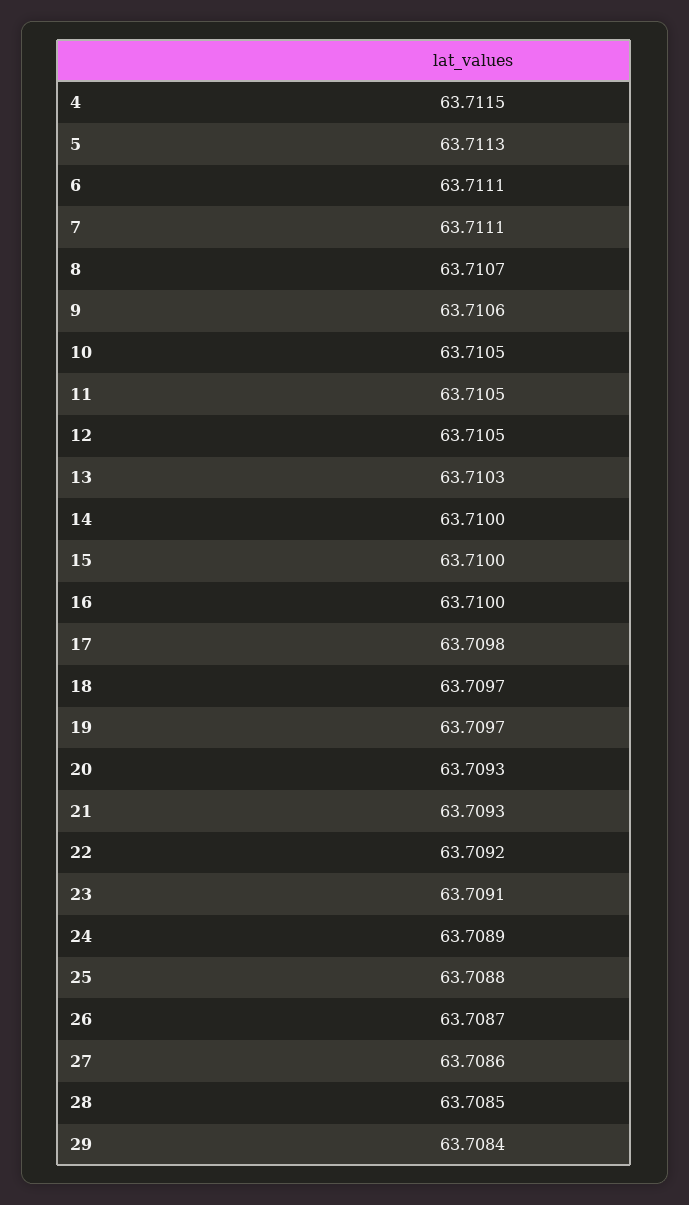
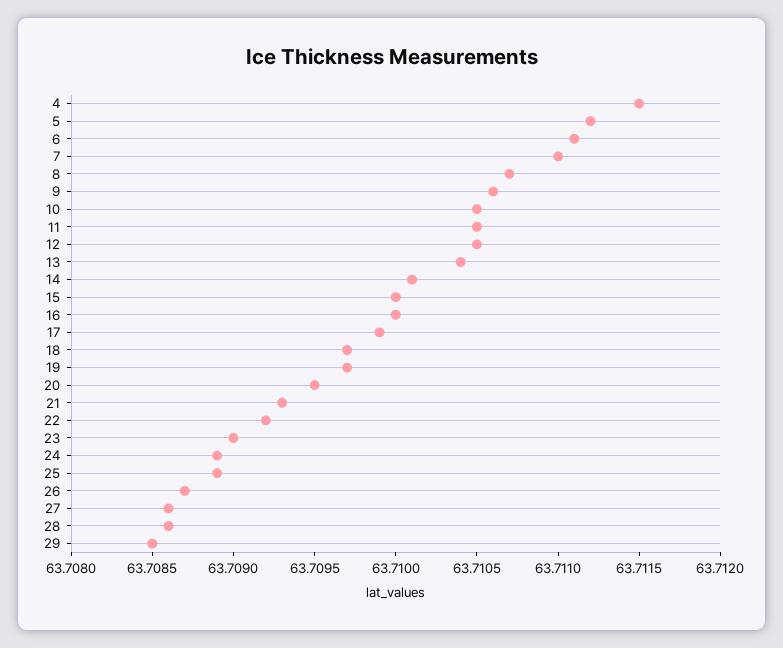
5: 63.7113 -> 63.7112
7: 63.7111 -> 63.711
13: 63.7103 -> 63.7104
14: 63.71 -> 63.7101
17: 63.7098 -> 63.7099
20: 63.7093 -> 63.7095
23: 63.7091 -> 63.709
25: 63.7088 -> 63.7089
28: 63.7085 -> 63.7086
29: 63.7084 -> 63.7085

